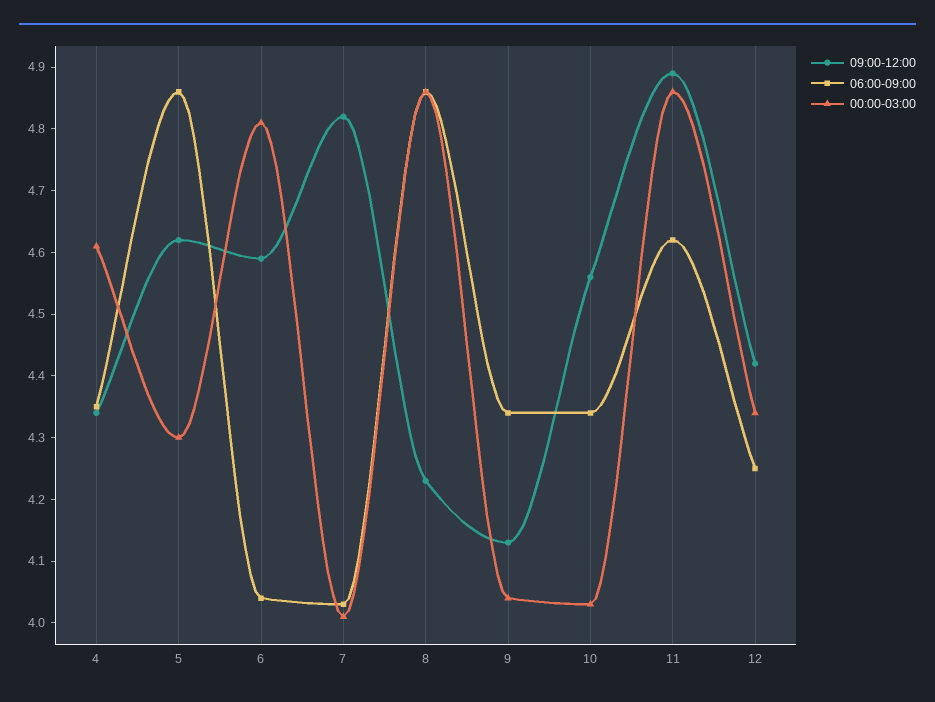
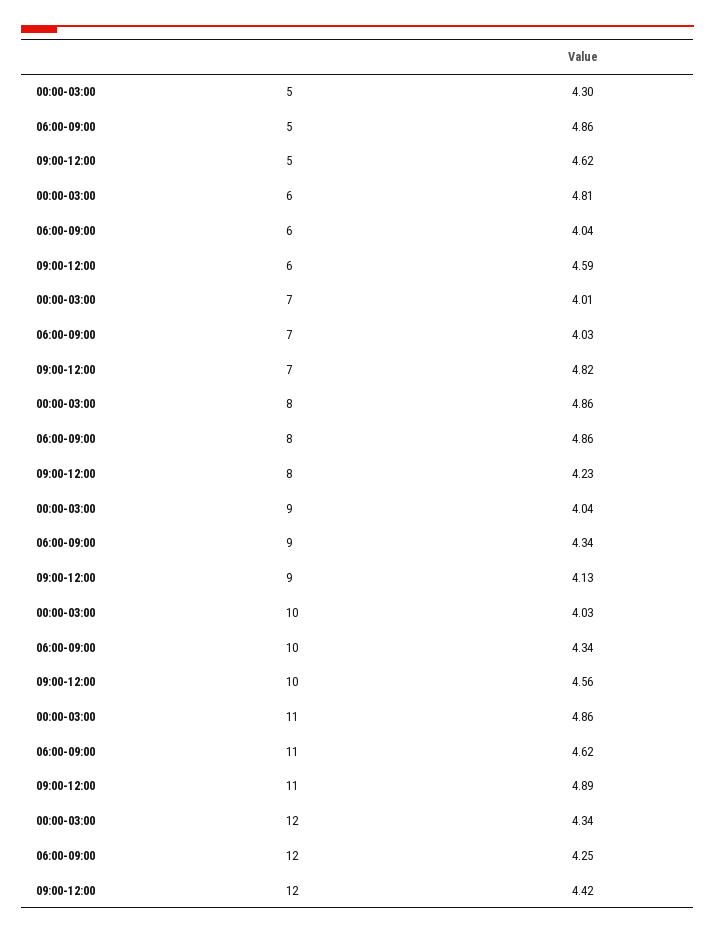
09:00-12:00, 4: 4.35 -> none
06:00-09:00, 4: 4.35 -> none
00:00-03:00, 4: 4.6 -> none

